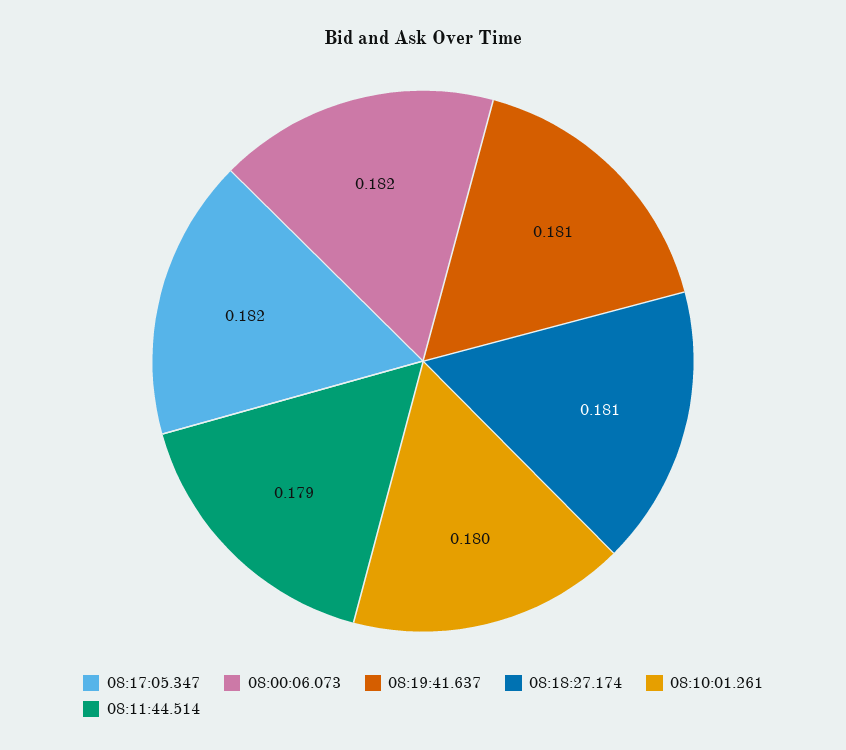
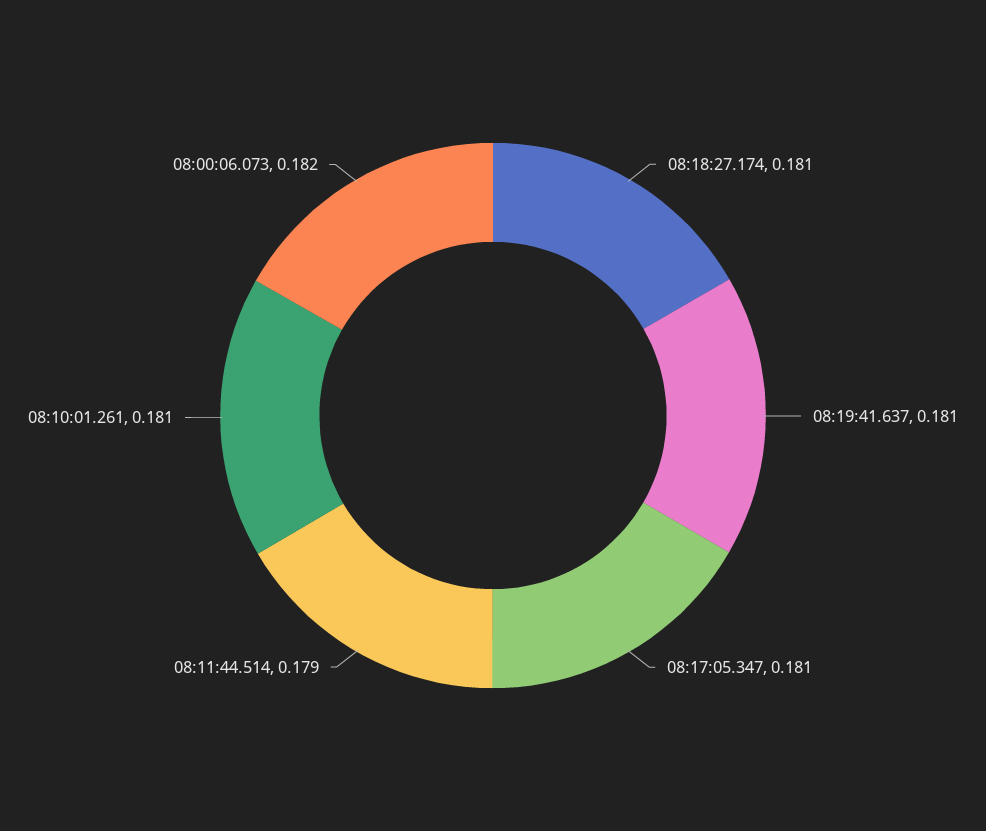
08:17:05.347: 0.182 -> 0.181
08:10:01.261: 0.18 -> 0.181

